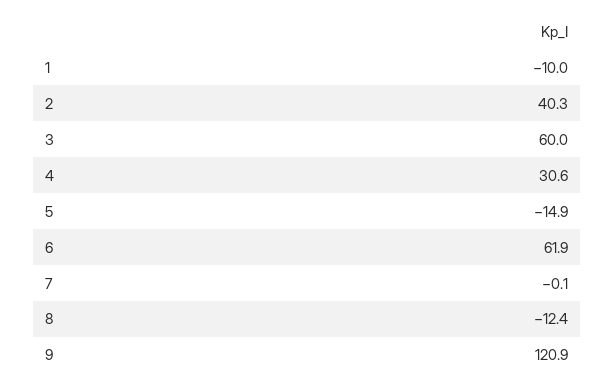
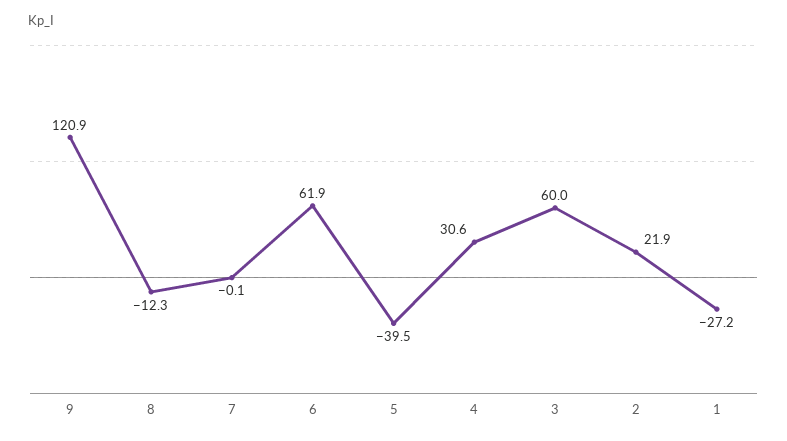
1: -10 -> -27.2
2: 40.3 -> 21.9
5: -14.9 -> -39.5
8: -12.4 -> -12.3

